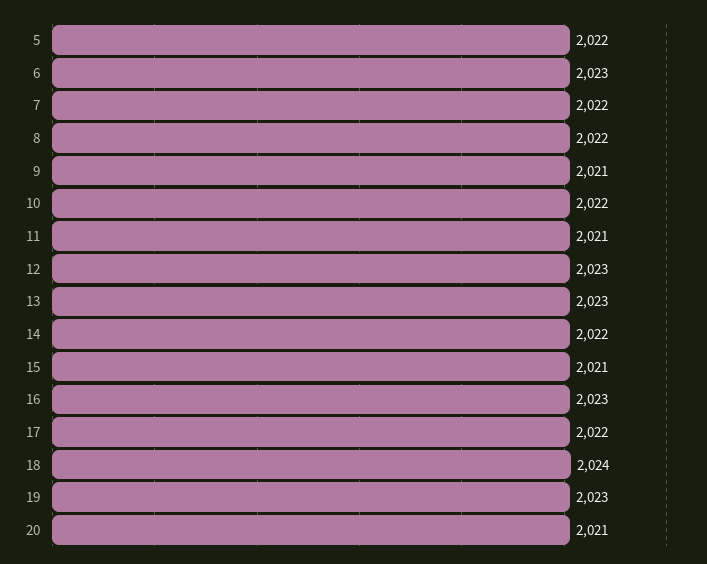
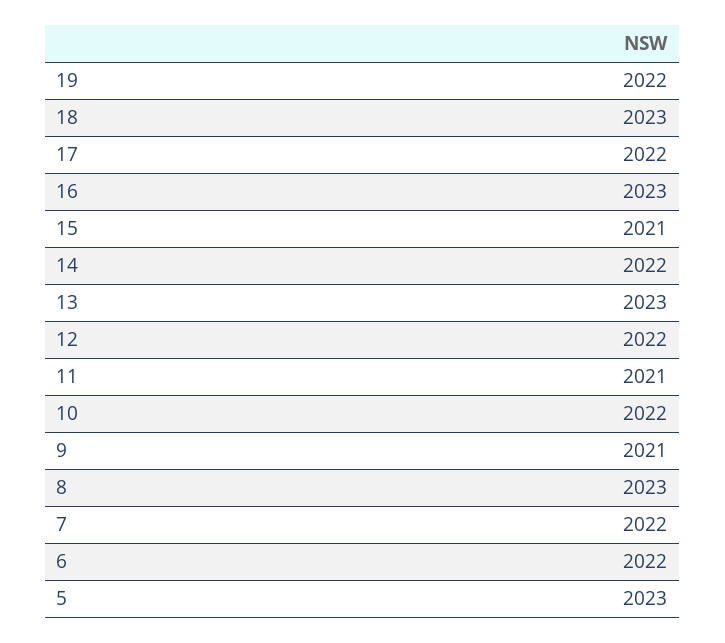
5: 2022 -> 2023
6: 2023 -> 2022
8: 2022 -> 2023
12: 2023 -> 2022
18: 2024 -> 2023
19: 2023 -> 2022
20: 2021 -> none

